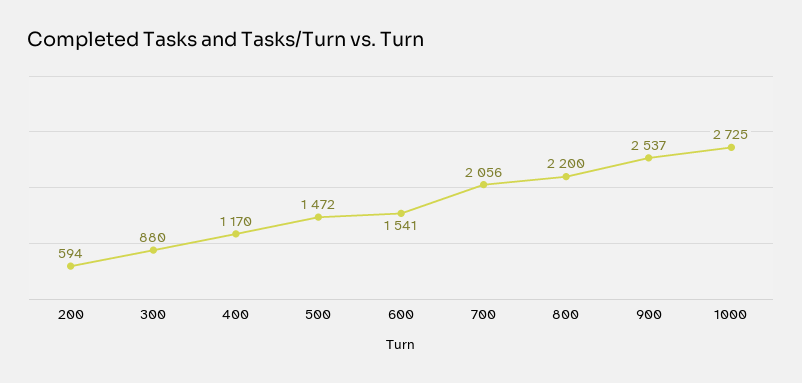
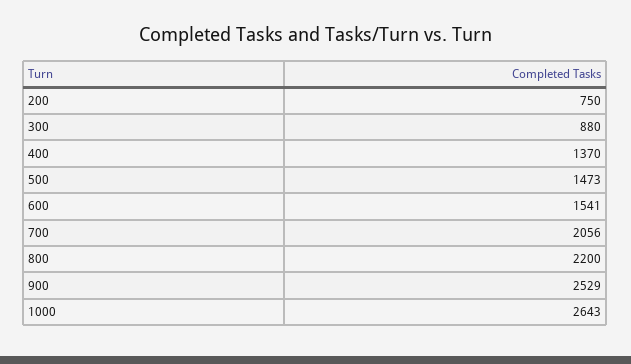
200: 594 -> 750
400: 1170 -> 1370
500: 1472 -> 1473
900: 2537 -> 2529
1000: 2725 -> 2643

